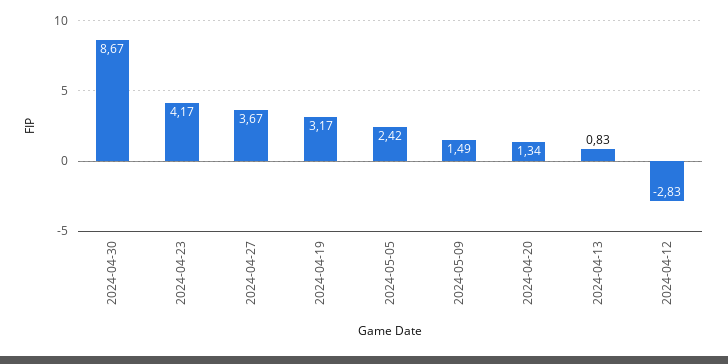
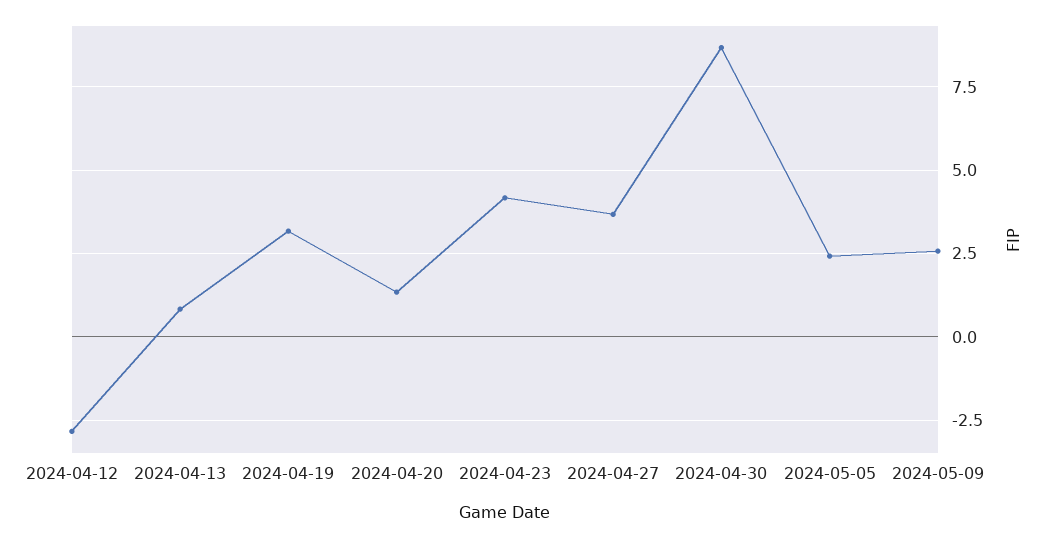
2024-05-09: 1.49 -> 2.5

